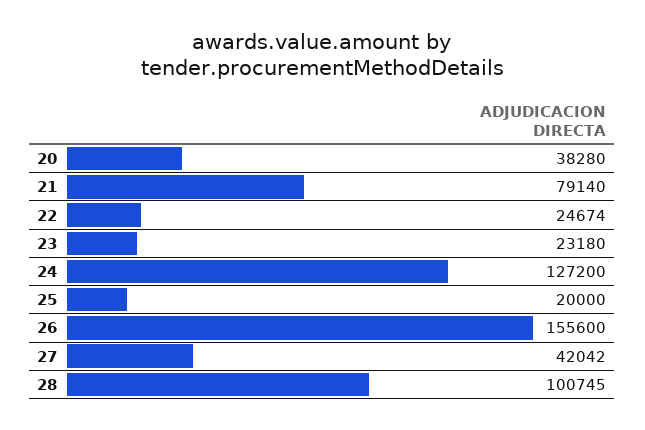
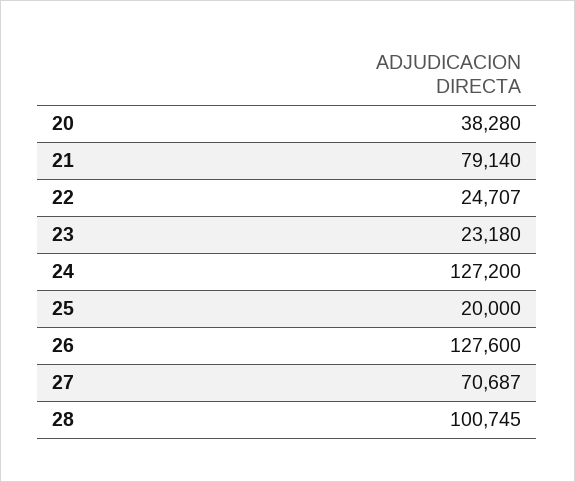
22: 24674 -> 24707
26: 155600 -> 127600
27: 42042 -> 70687

